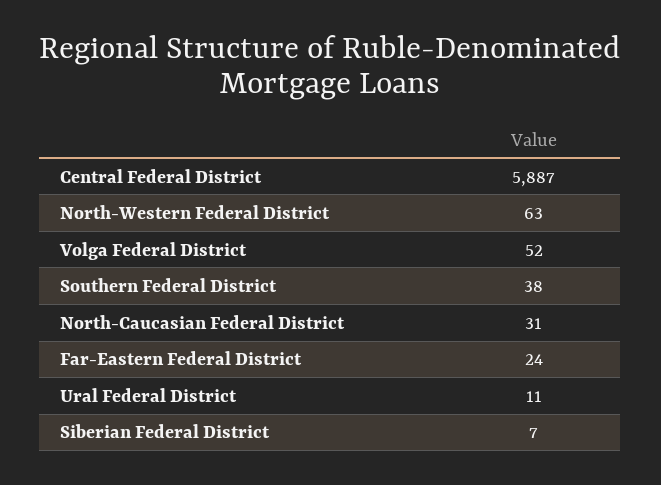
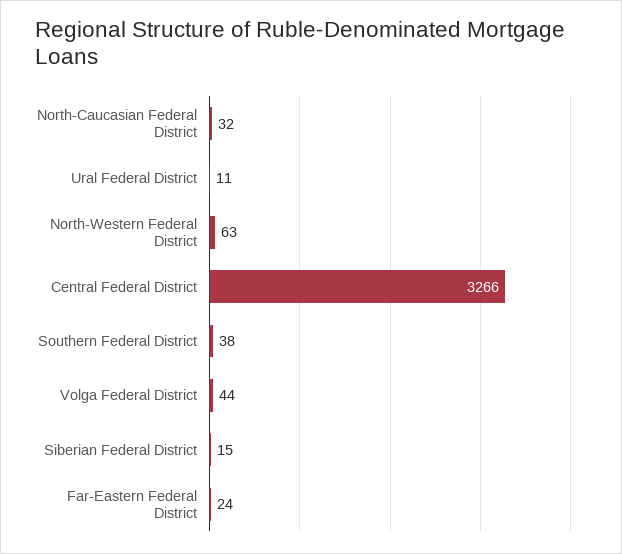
Central Federal District: 5887 -> 3266
Volga Federal District: 52 -> 44
North-Caucasian Federal District: 31 -> 32
Siberian Federal District: 7 -> 15

